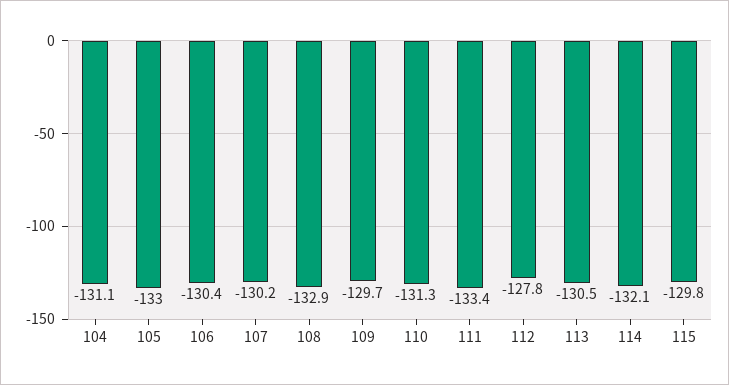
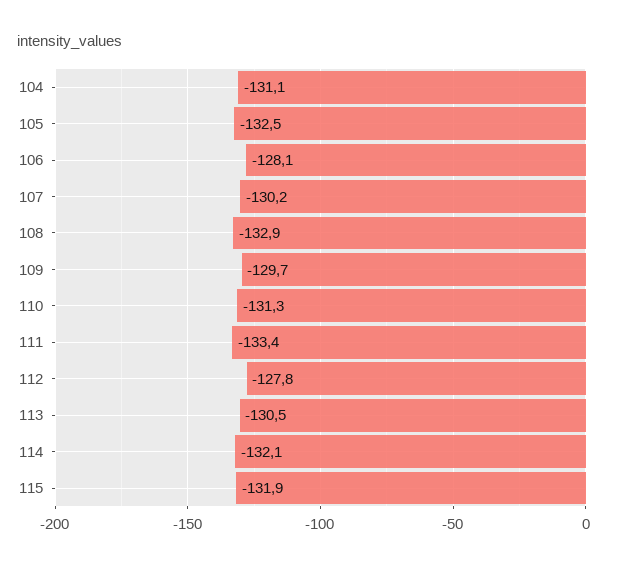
105: -133 -> -132.5
106: -130.4 -> -128.1
115: -129.8 -> -131.9

